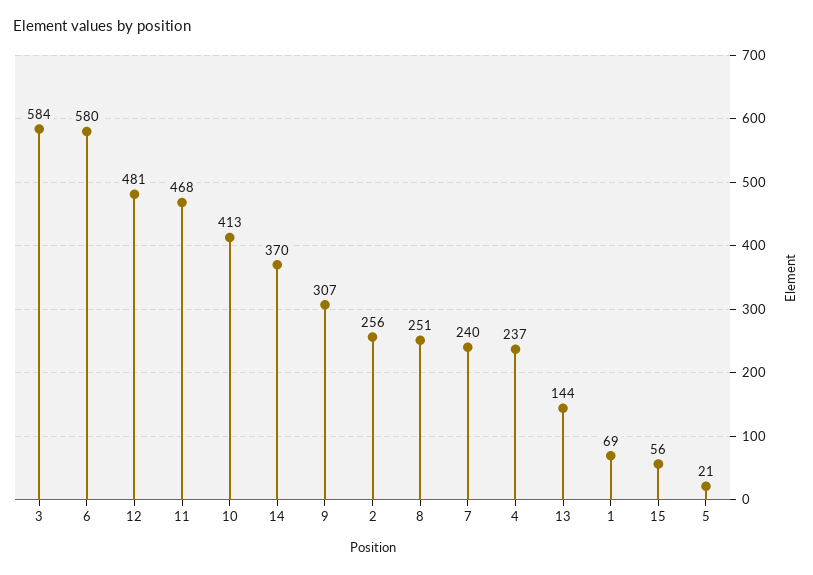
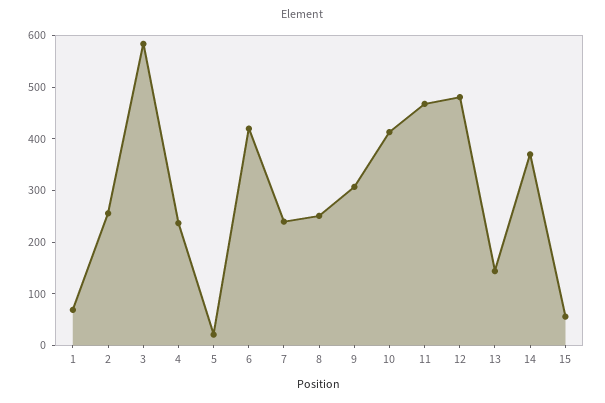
6: 580 -> 420

